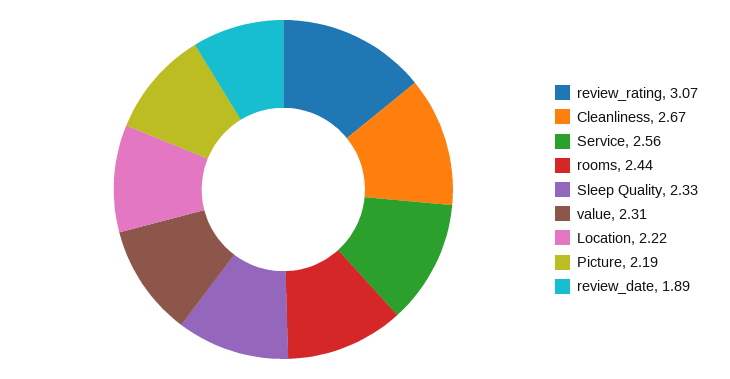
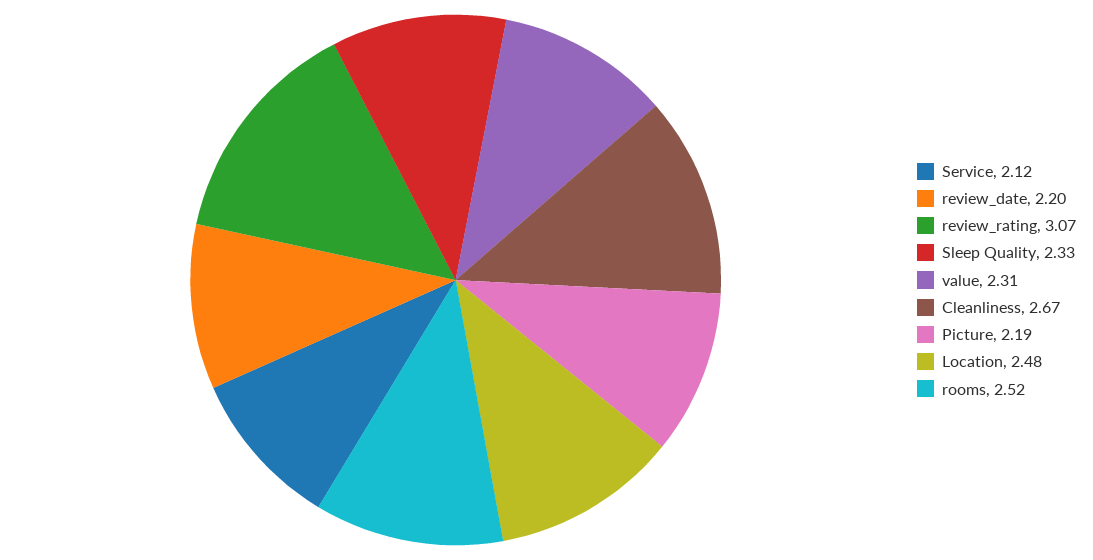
Service: 2.56 -> 2.12
rooms: 2.44 -> 2.52
Location: 2.22 -> 2.48
review_date: 1.89 -> 2.2

